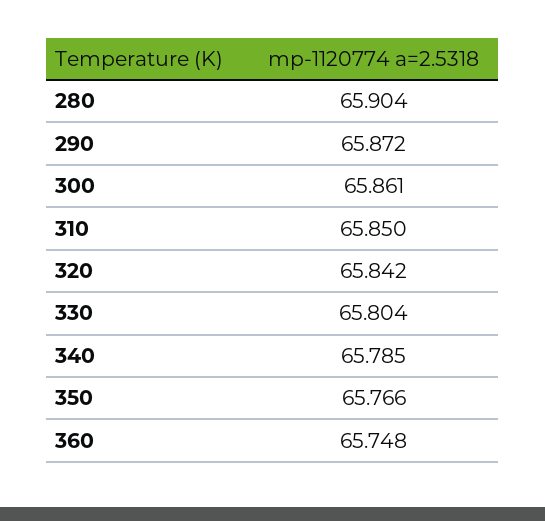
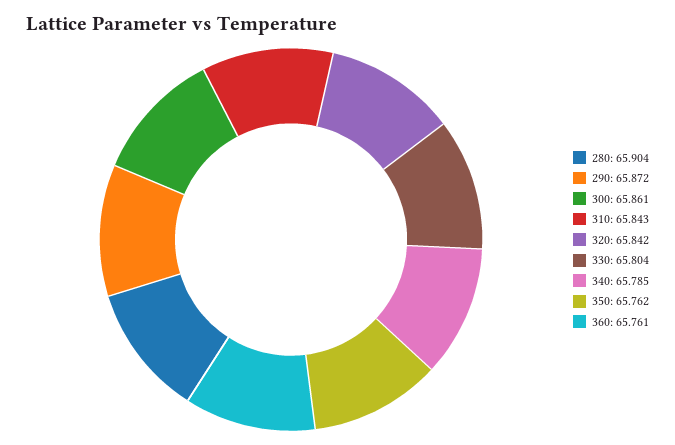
310: 65.85 -> 65.843
350: 65.766 -> 65.762
360: 65.748 -> 65.761

